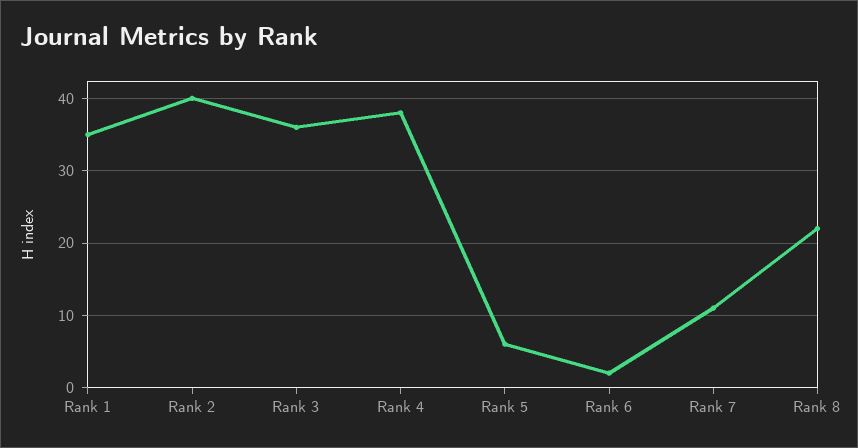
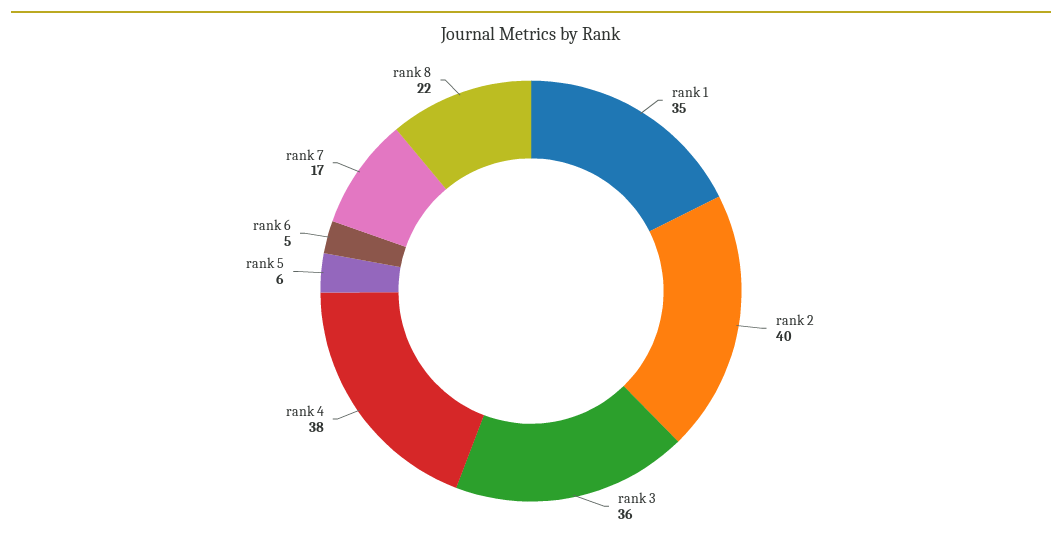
Rank 6: 2 -> 5
Rank 7: 11 -> 17

